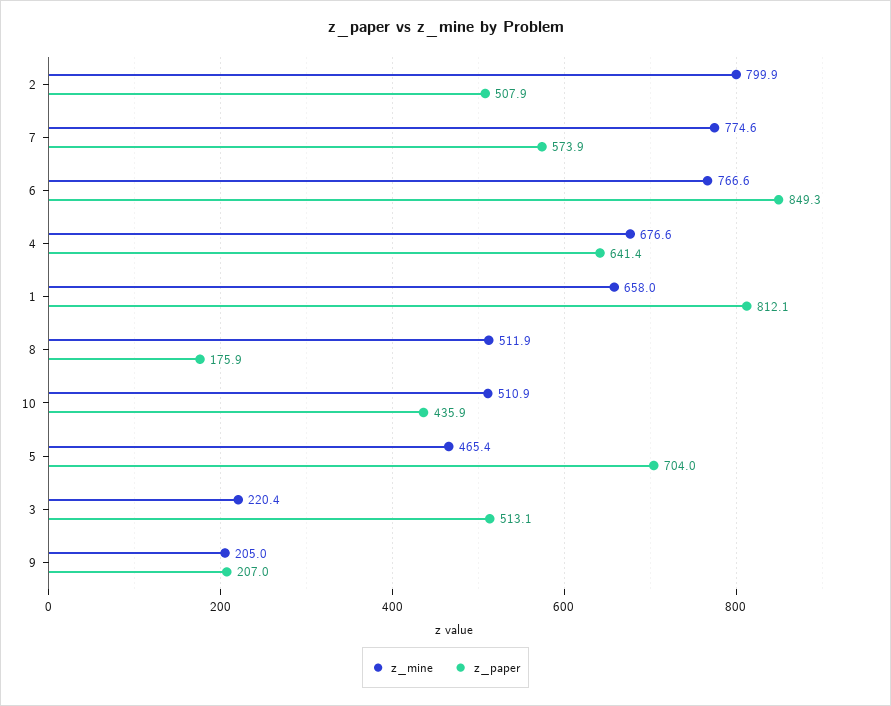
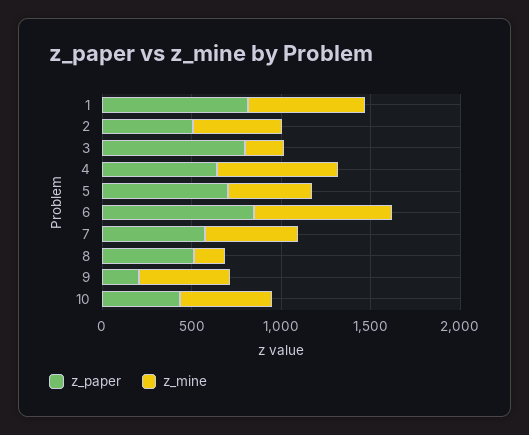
z_mine, 2: 799.9 -> 500
z_mine, 7: 774.6 -> 500
z_mine, 8: 511.9 -> 200
z_paper, 8: 175.9 -> 500
z_paper, 3: 513.1 -> 800
z_mine, 9: 205 -> 500

